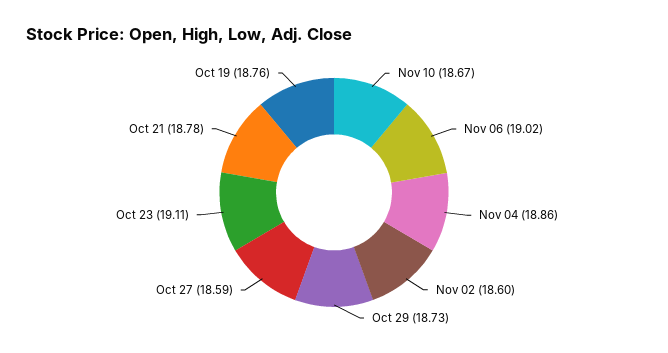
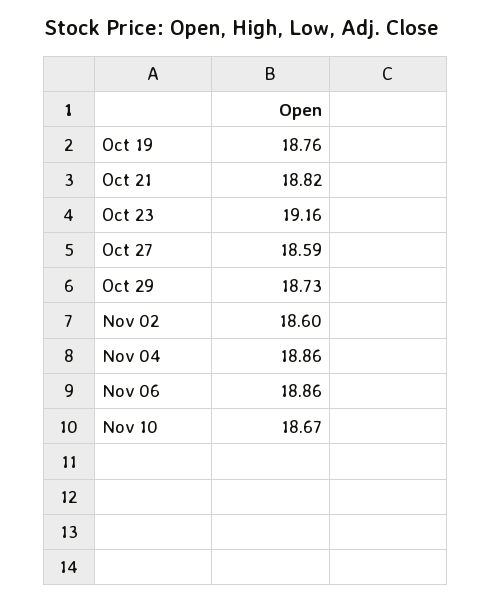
Nov 06: 19.02 -> 18.86
Oct 23: 19.11 -> 19.16
Oct 21: 18.78 -> 18.82

